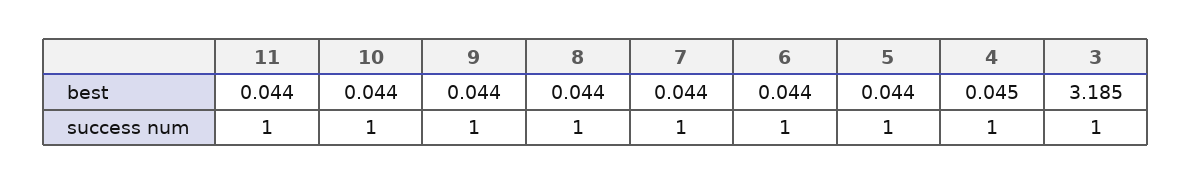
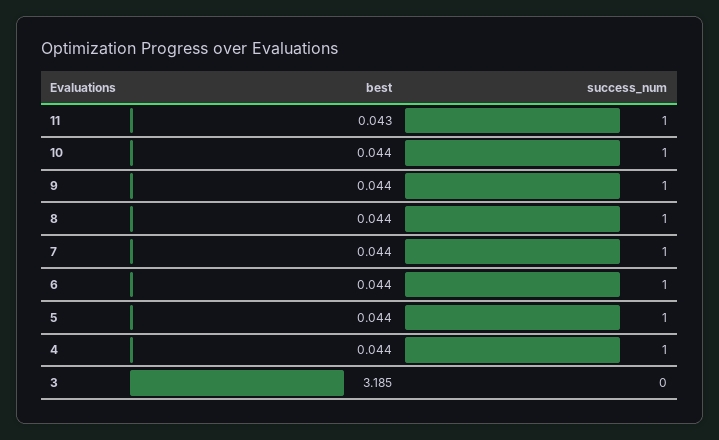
11, best: 0.044 -> 0.043
4, best: 0.045 -> 0.044
3, success num: 1 -> 0

